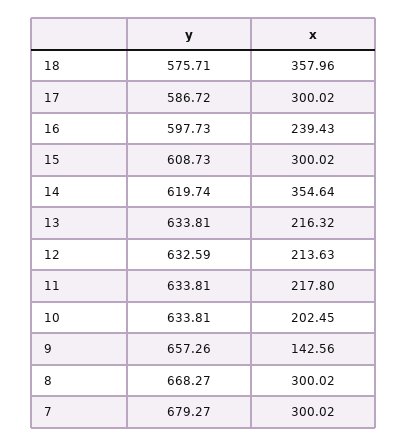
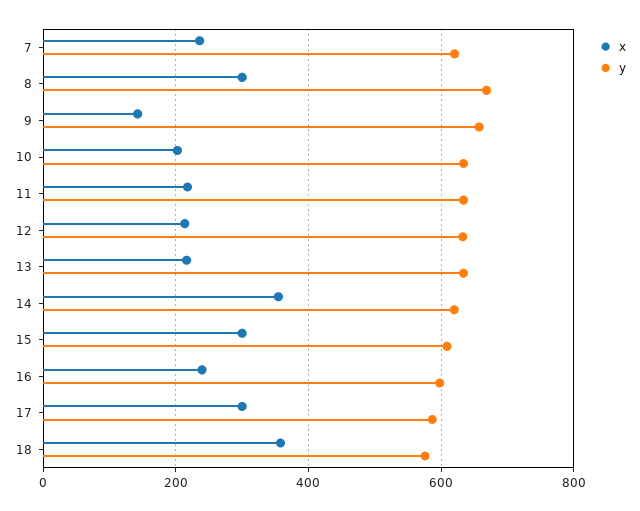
y, 7: 679.27 -> 620
x, 7: 300.02 -> 240

